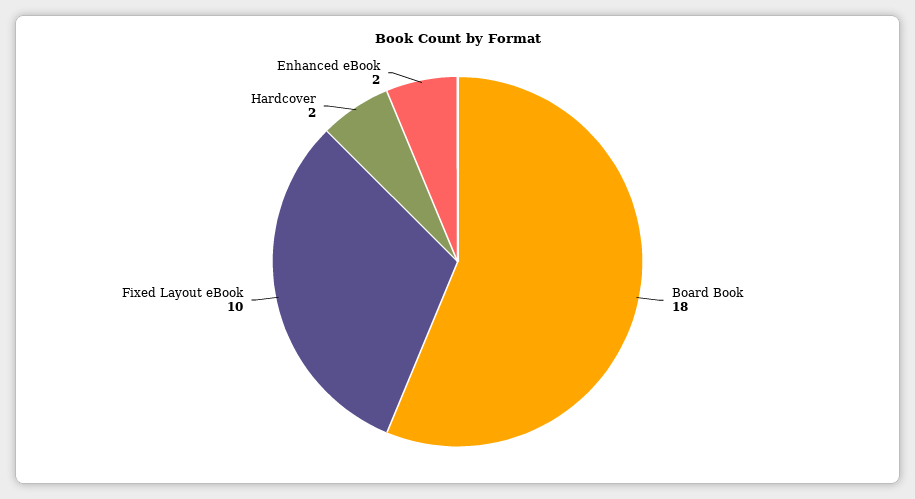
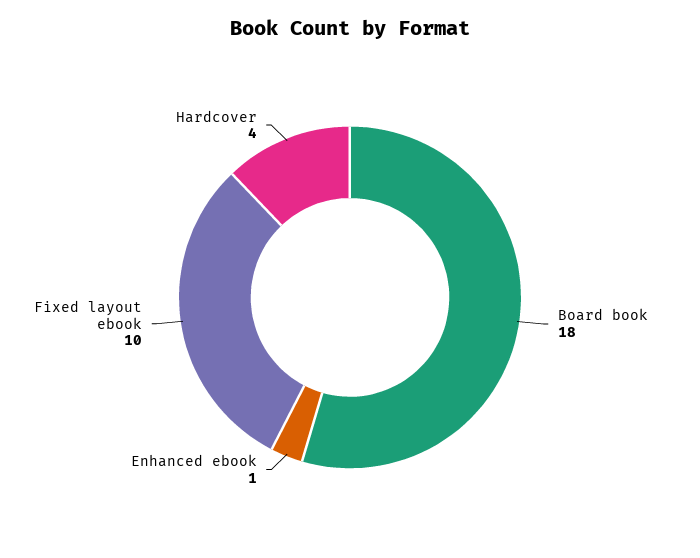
Hardcover: 2 -> 4
Enhanced eBook: 2 -> 1

